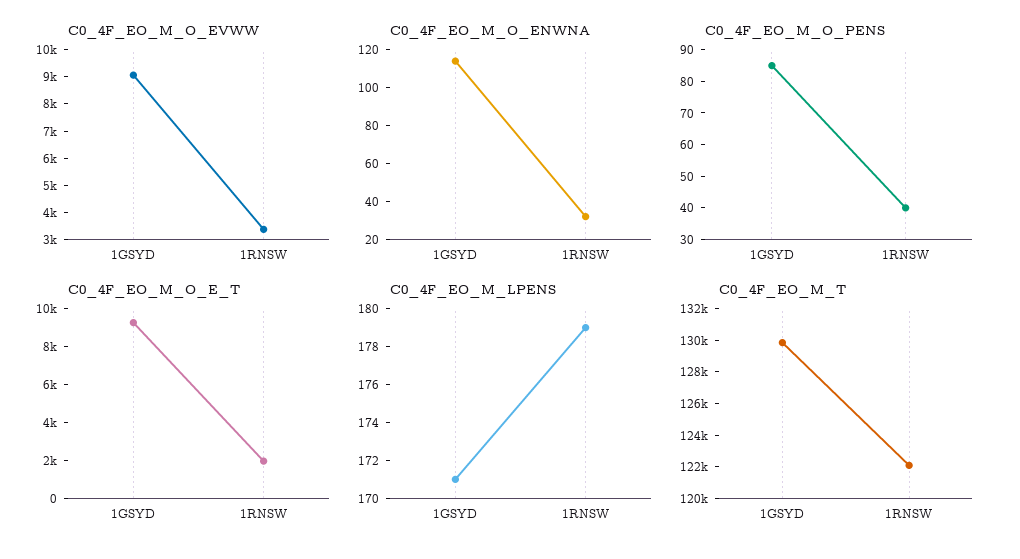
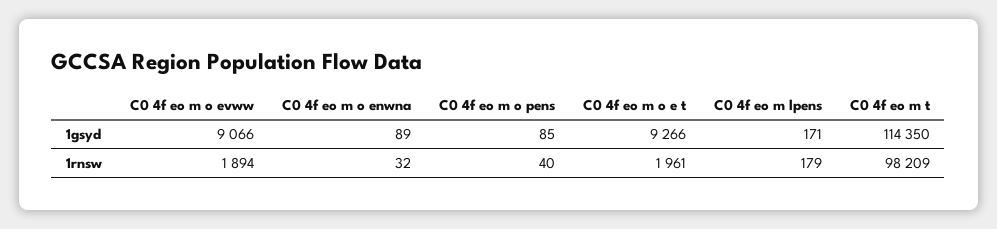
C0_4F_EO_M_O_EVWW, 1RNSW: 3500 -> 1894
C0_4F_EO_M_O_ENWNA, 1GSYD: 115 -> 89
C0_4F_EO_M_T, 1GSYD: 130000 -> 114350
C0_4F_EO_M_T, 1RNSW: 122000 -> 98209

